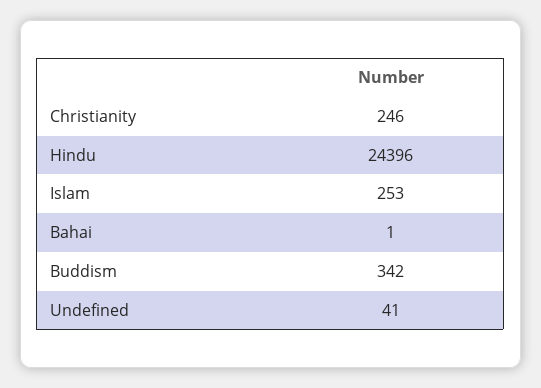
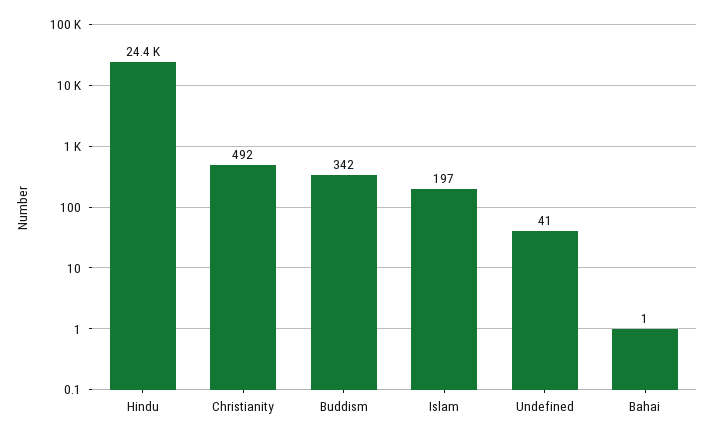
Christianity: 246 -> 492
Islam: 253 -> 197

